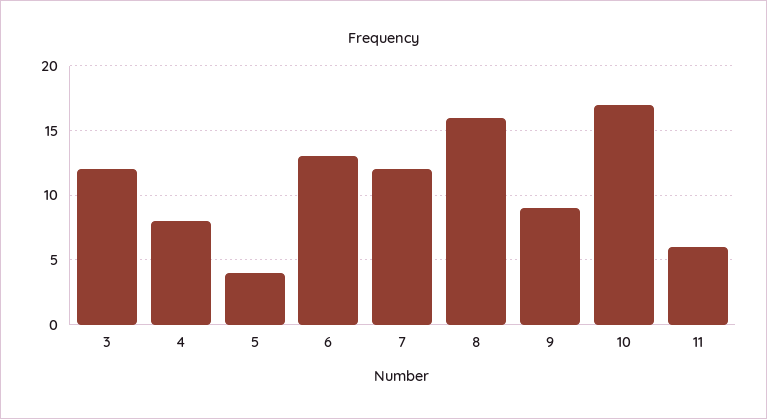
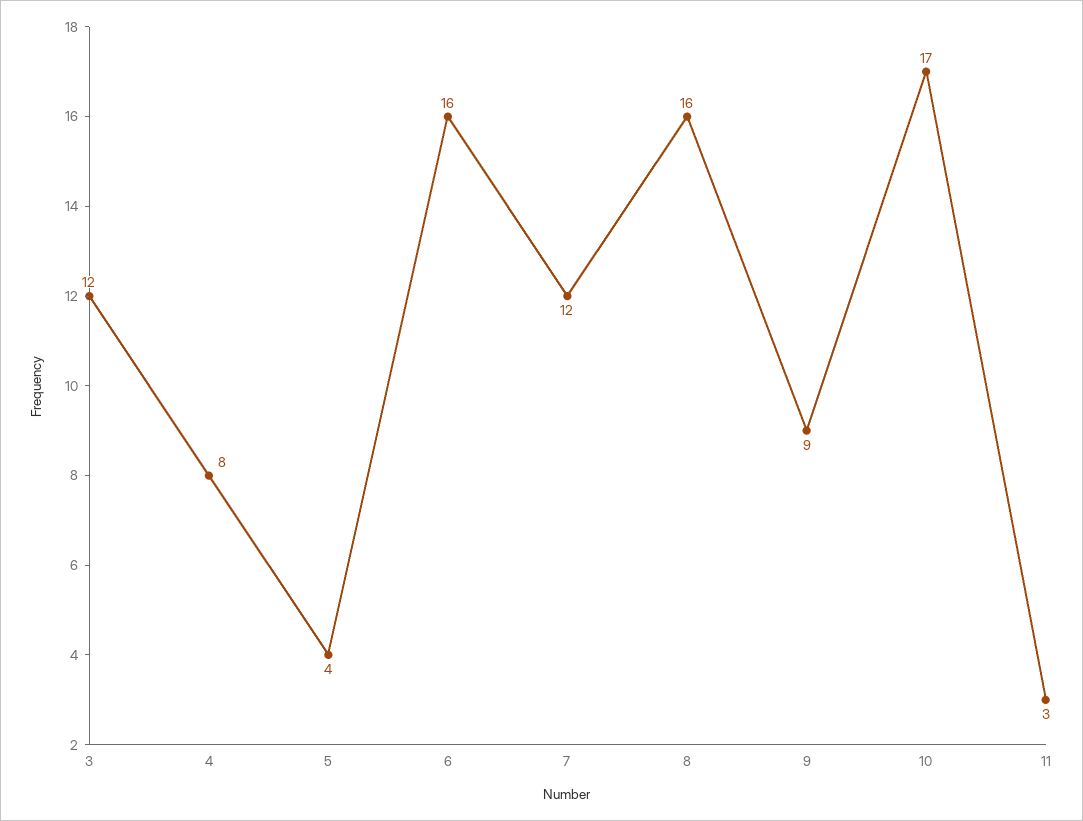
6: 13 -> 16
11: 6 -> 3

